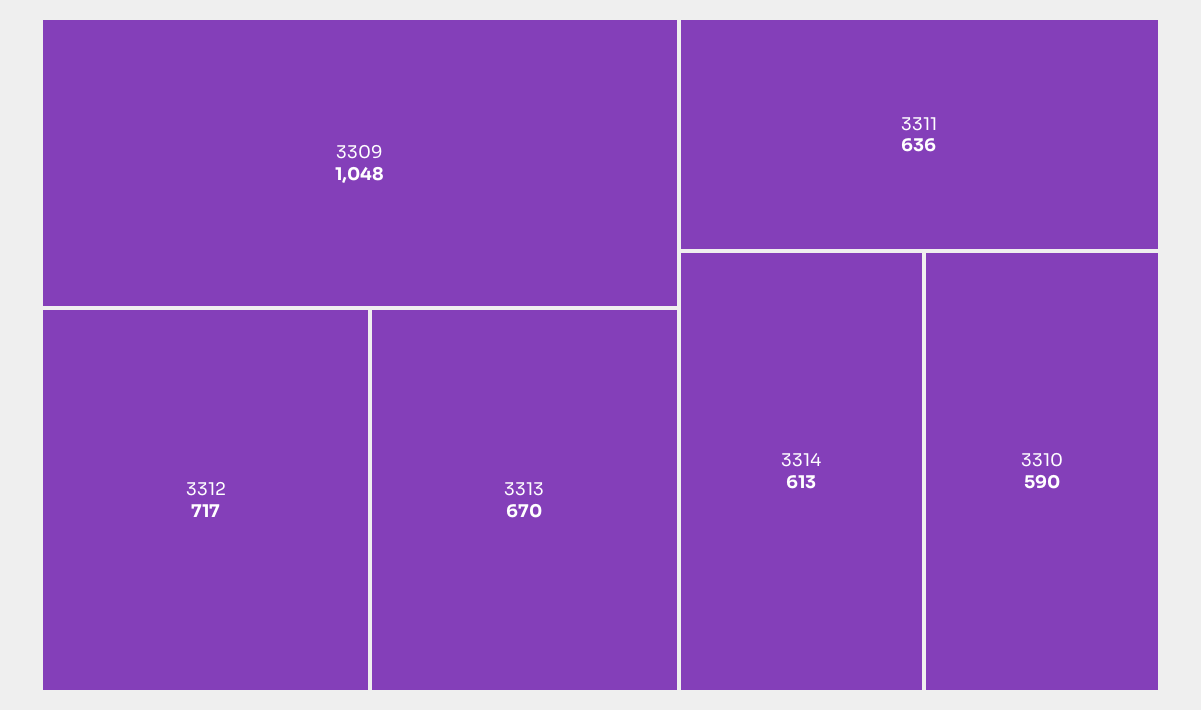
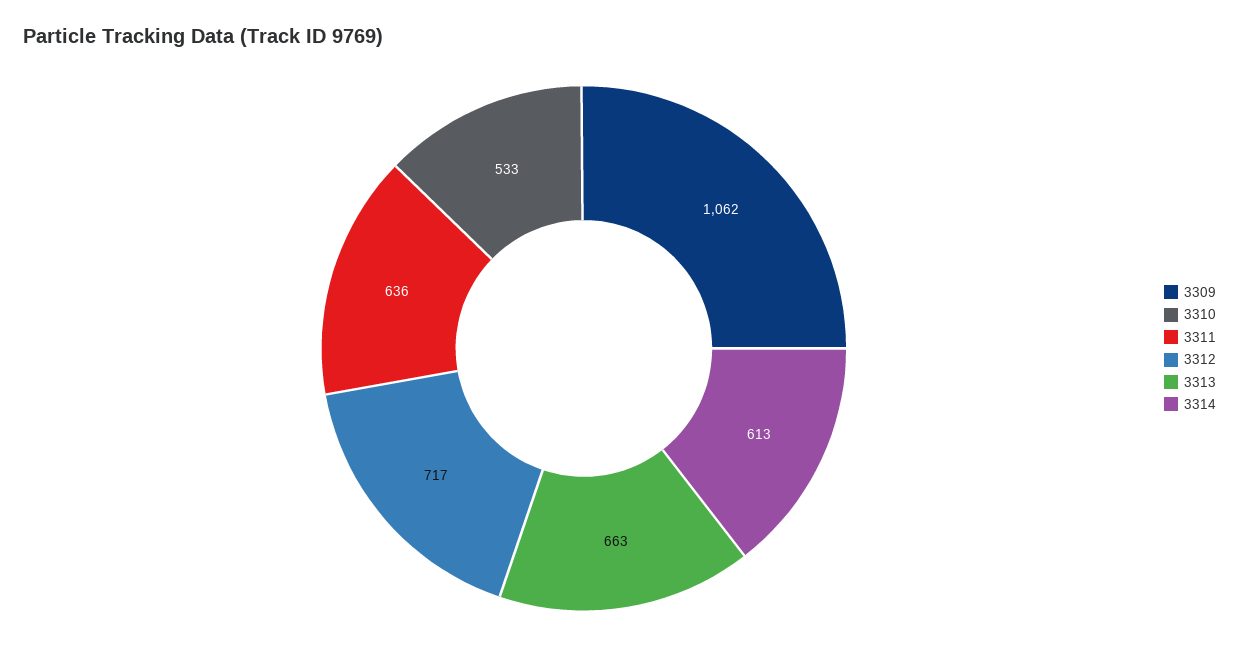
3309: 1048 -> 1062
3313: 670 -> 663
3310: 590 -> 533

